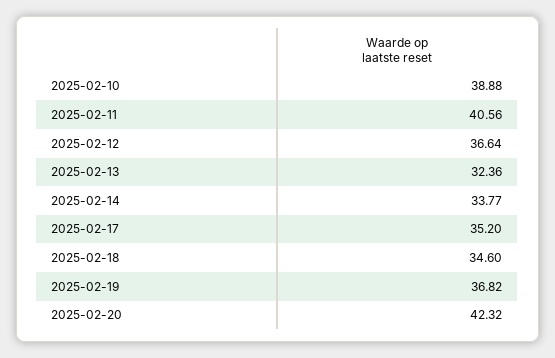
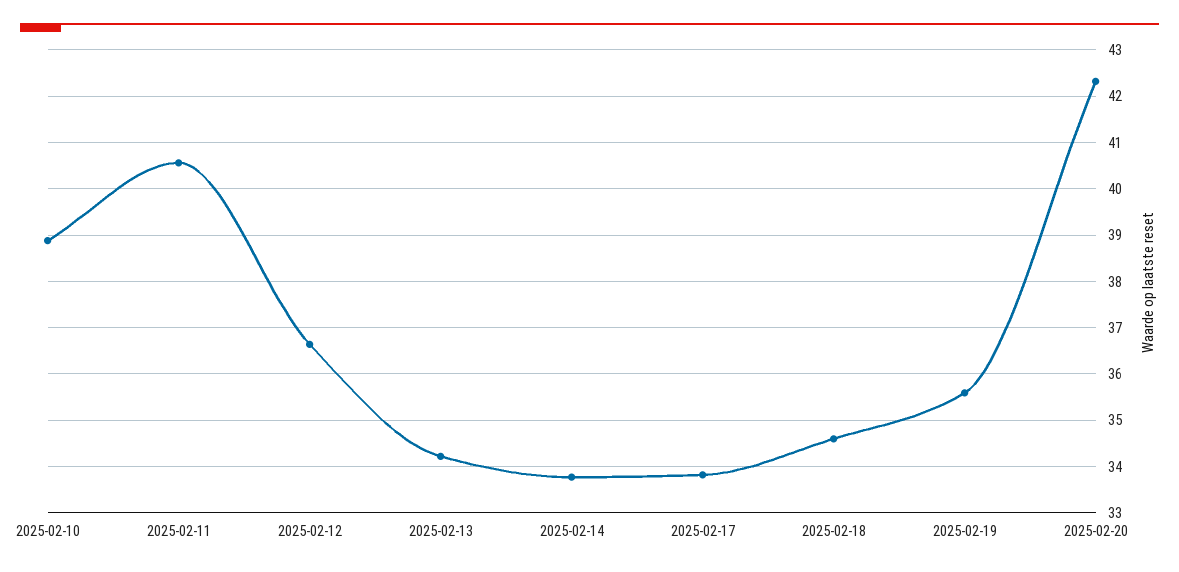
2025-02-13: 32.36 -> 34.2
2025-02-17: 35.2 -> 33.8
2025-02-19: 36.82 -> 35.6

